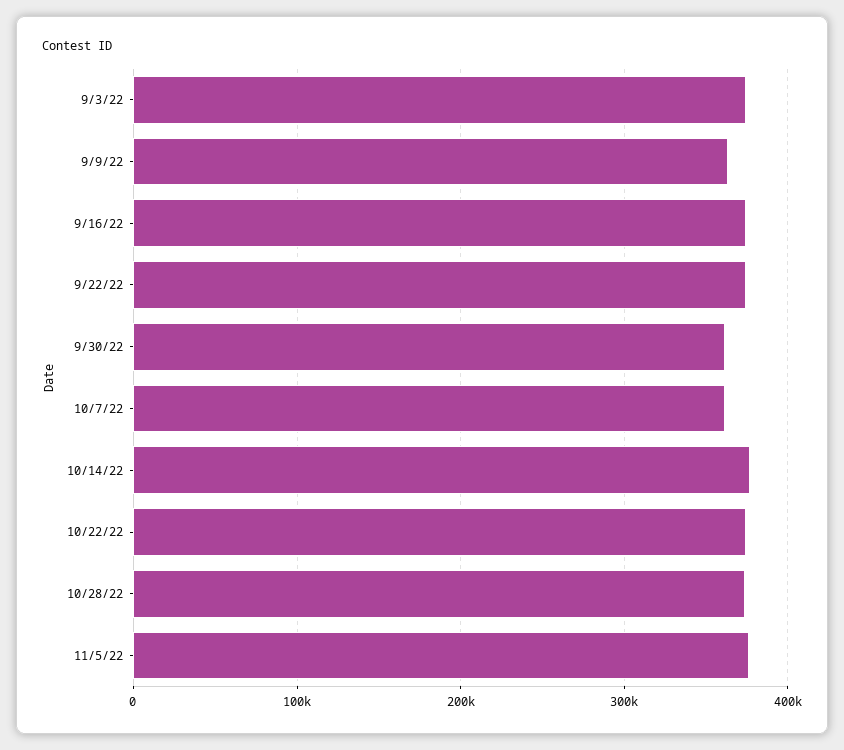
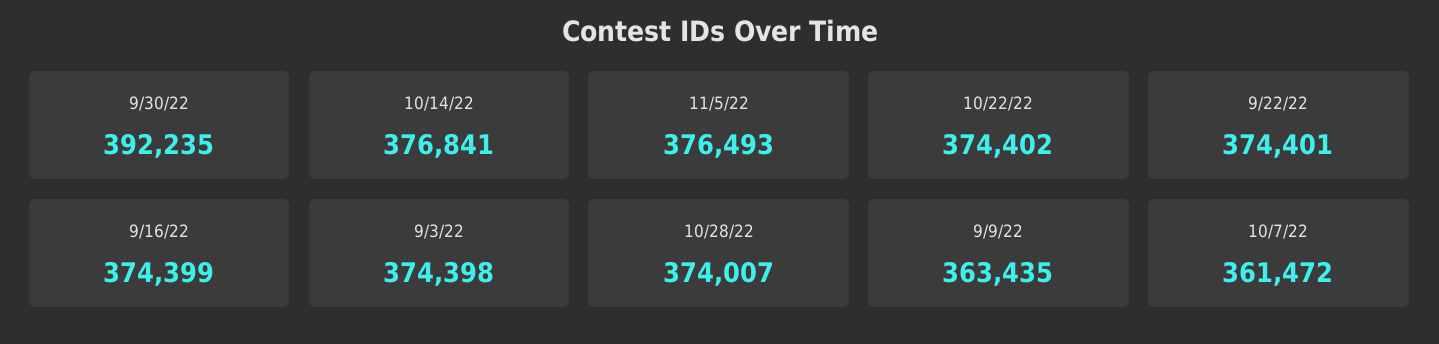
9/30/22: 360000 -> 392235

